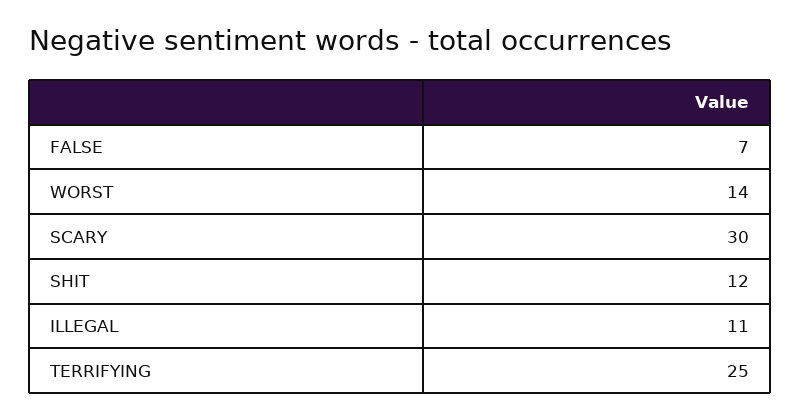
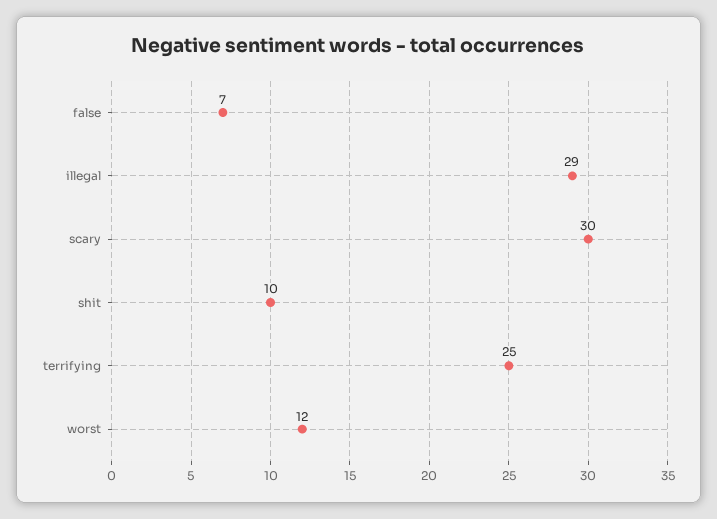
WORST: 14 -> 12
SHIT: 12 -> 10
ILLEGAL: 11 -> 29

